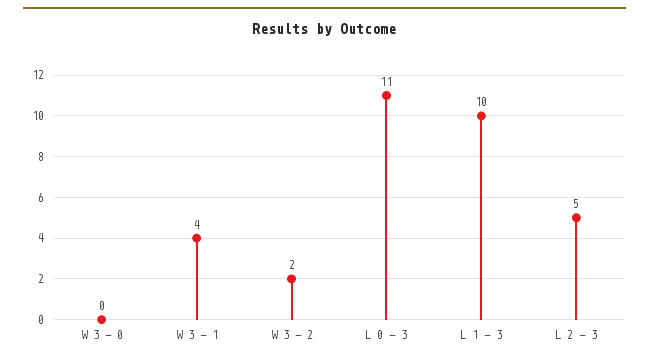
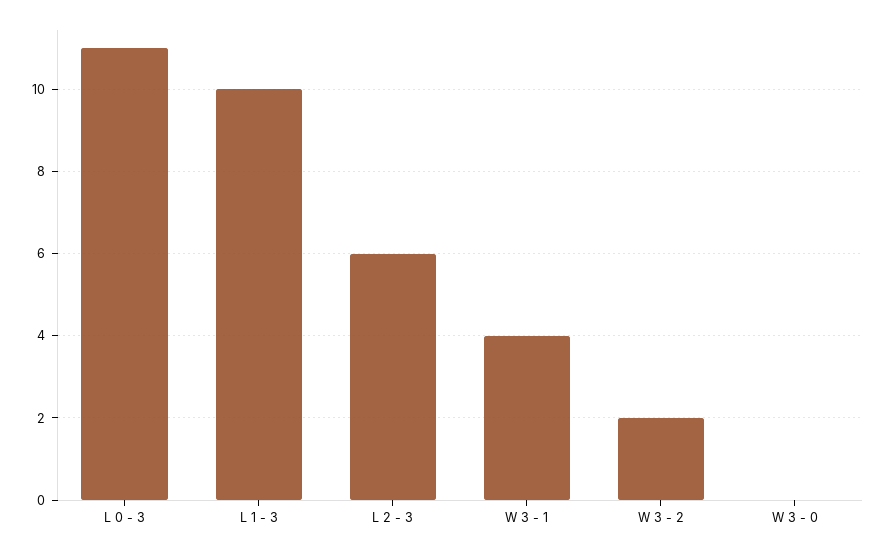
L 2 - 3: 5 -> 6

